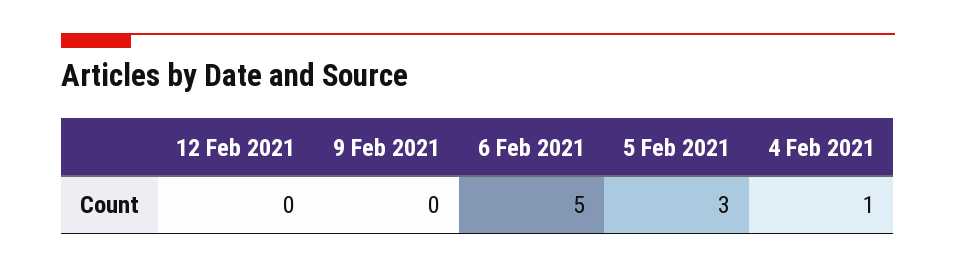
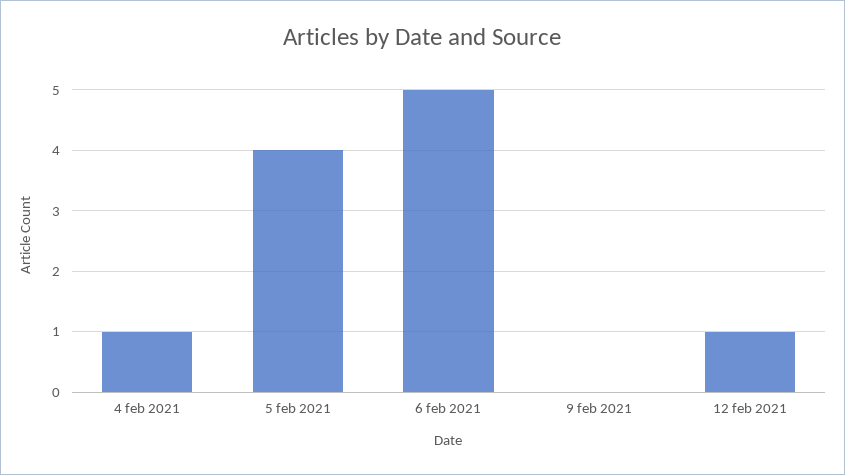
12 Feb 2021: 0 -> 1
5 Feb 2021: 3 -> 4

